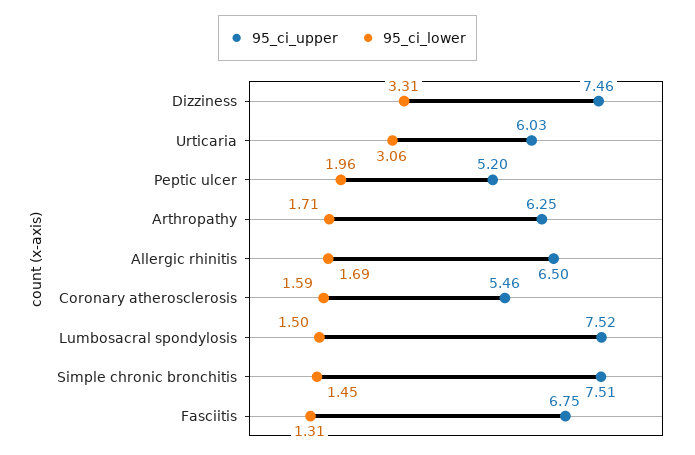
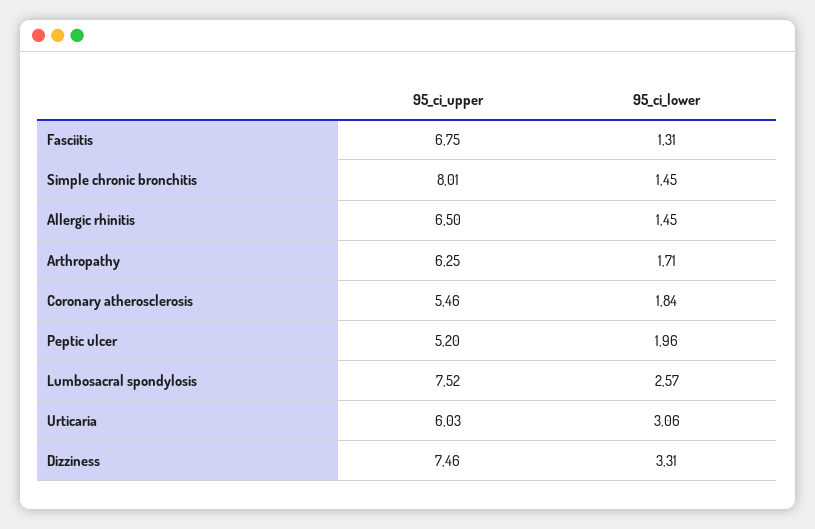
95_ci_lower, Allergic rhinitis: 1.69 -> 1.45
95_ci_lower, Coronary atherosclerosis: 1.59 -> 1.84
95_ci_lower, Lumbosacral spondylosis: 1.5 -> 2.57
95_ci_upper, Simple chronic bronchitis: 7.51 -> 8.01

